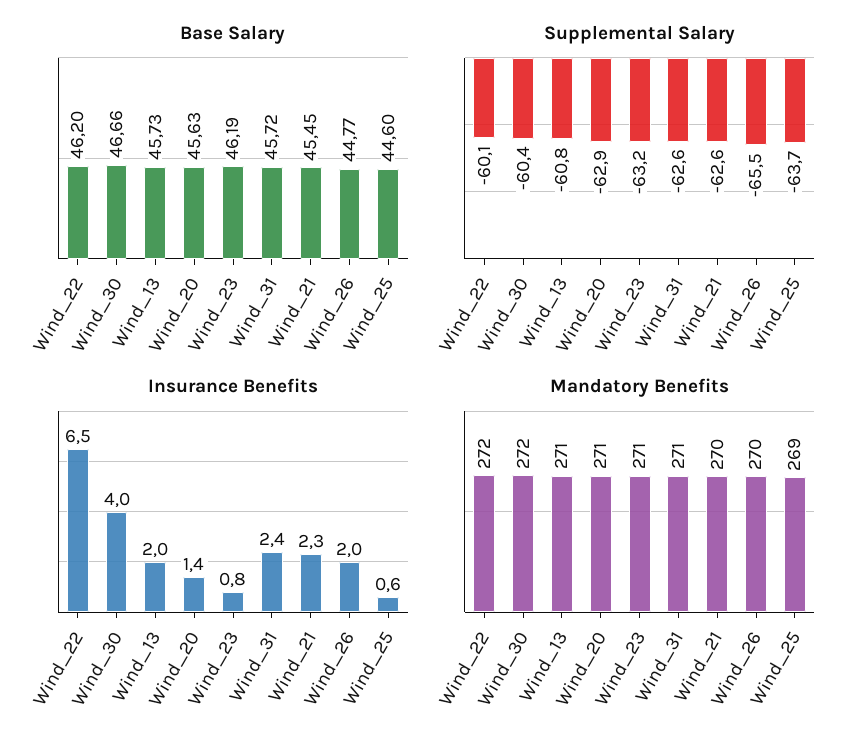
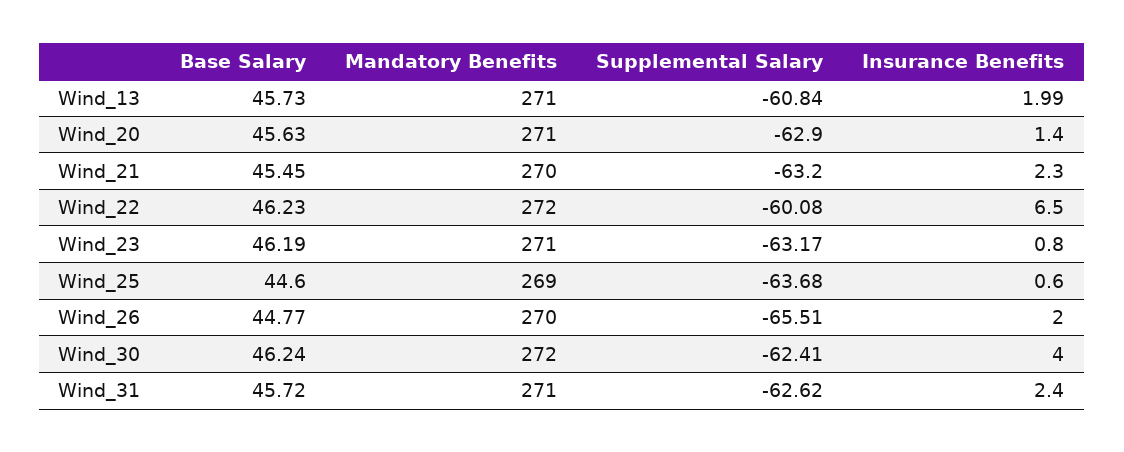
Base Salary, Wind_22: 46.2 -> 46.23
Base Salary, Wind_30: 46.66 -> 46.24
Supplemental Salary, Wind_30: -60.4 -> -62.41
Supplemental Salary, Wind_21: -62.6 -> -63.2

